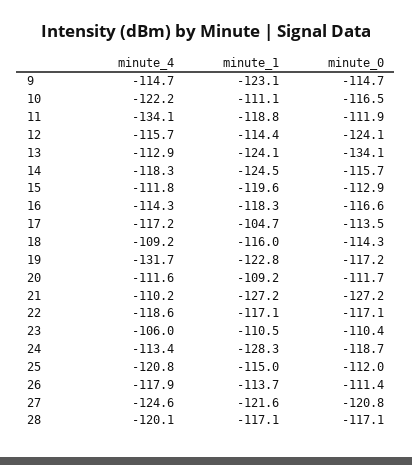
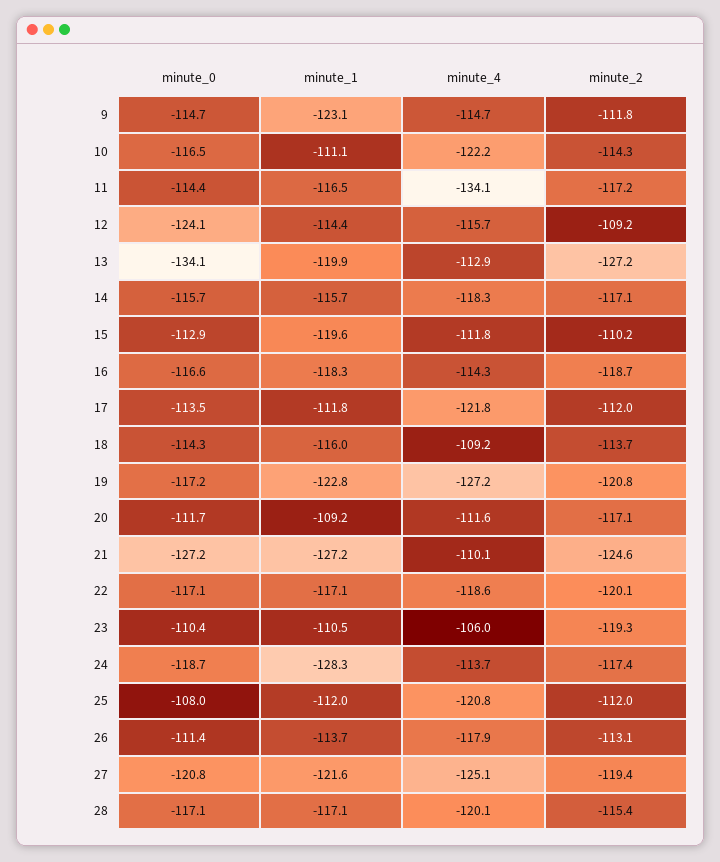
minute_1, 11: -118.8 -> -116.5
minute_0, 11: -111.9 -> -114.4
minute_1, 13: -124.1 -> -119.9
minute_1, 14: -124.5 -> -115.7
minute_4, 17: -117.2 -> -121.8
minute_1, 17: -104.7 -> -111.8
minute_4, 19: -131.7 -> -127.2
minute_4, 21: -110.2 -> -110.1
minute_4, 24: -113.4 -> -113.7
minute_1, 25: -115 -> -112
minute_0, 25: -112 -> -108
minute_4, 27: -124.6 -> -125.1
minute_2, 9: none -> -111.8
minute_2, 10: none -> -114.3
minute_2, 11: none -> -117.2
minute_2, 12: none -> -109.2
minute_2, 13: none -> -127.2
minute_2, 14: none -> -117.1
minute_2, 15: none -> -110.2
minute_2, 16: none -> -118.7
minute_2, 17: none -> -112
minute_2, 18: none -> -113.7
minute_2, 19: none -> -120.8
minute_2, 20: none -> -117.1
minute_2, 21: none -> -124.6
minute_2, 22: none -> -120.1
minute_2, 23: none -> -119.3
minute_2, 24: none -> -117.4
minute_2, 25: none -> -112
minute_2, 26: none -> -113.1
minute_2, 27: none -> -119.4
minute_2, 28: none -> -115.4

